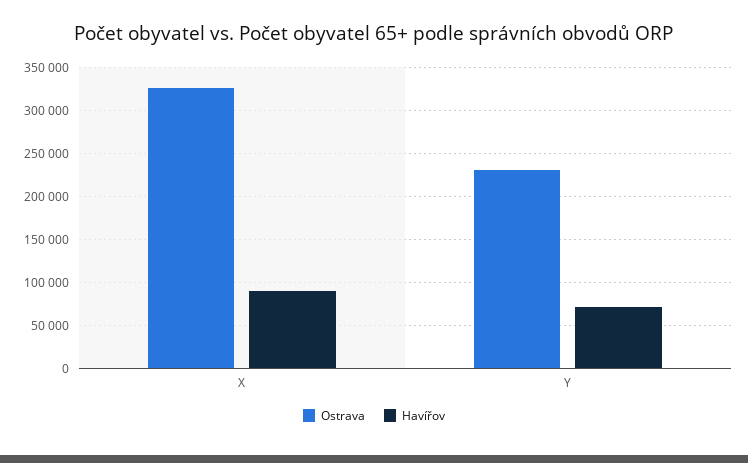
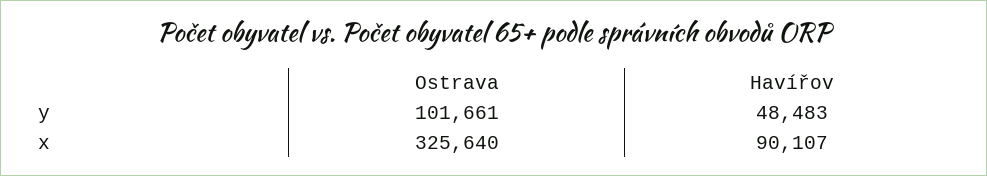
Ostrava, Y: 230000 -> 101661
Havířov, Y: 70000 -> 48483

